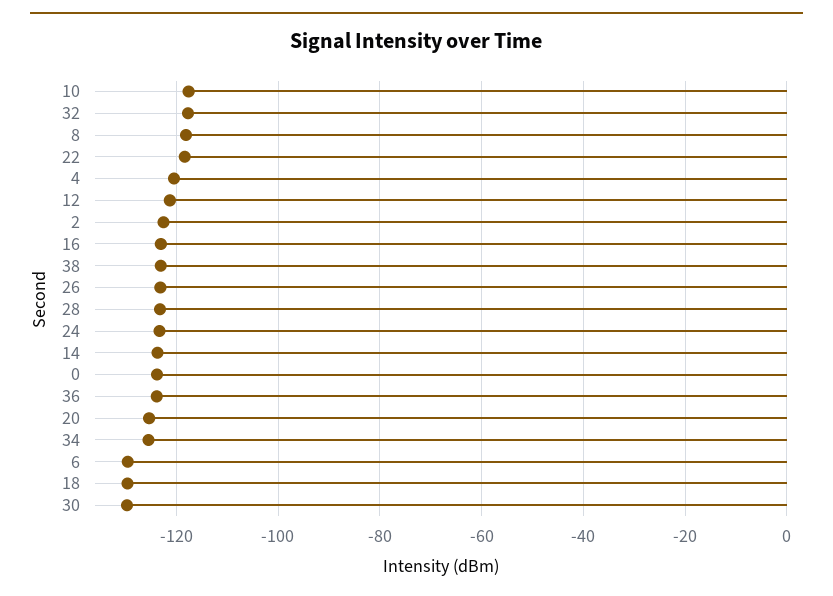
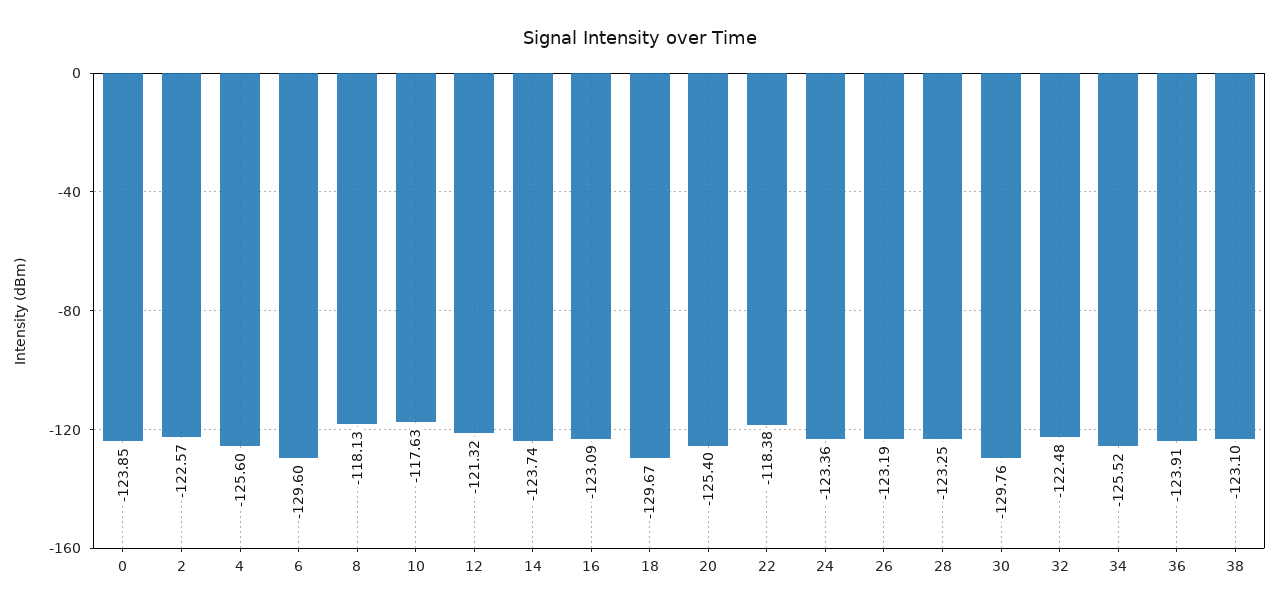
32: -118 -> -122.48
4: -120 -> -125.6

